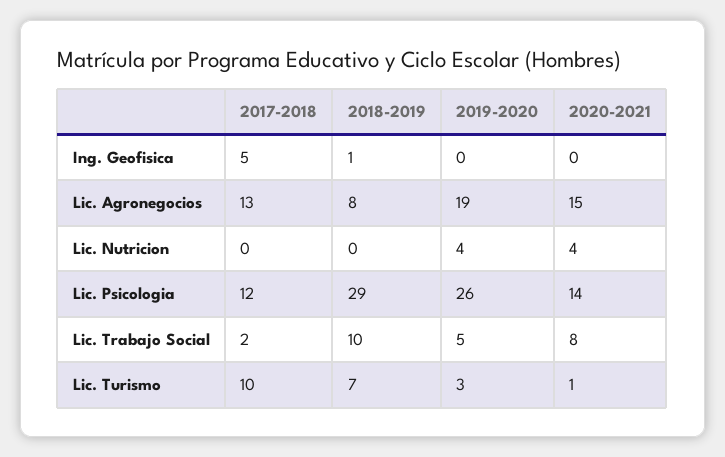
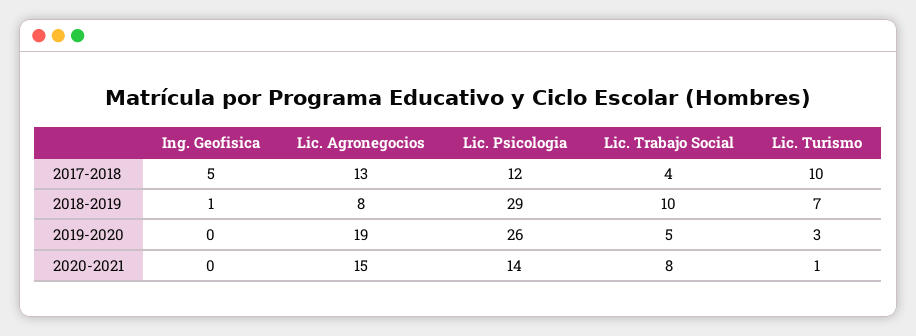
2017-2018, Lic. Nutricion: 0 -> none
2018-2019, Lic. Nutricion: 0 -> none
2019-2020, Lic. Nutricion: 4 -> none
2020-2021, Lic. Nutricion: 4 -> none
2017-2018, Lic. Trabajo Social: 2 -> 4

